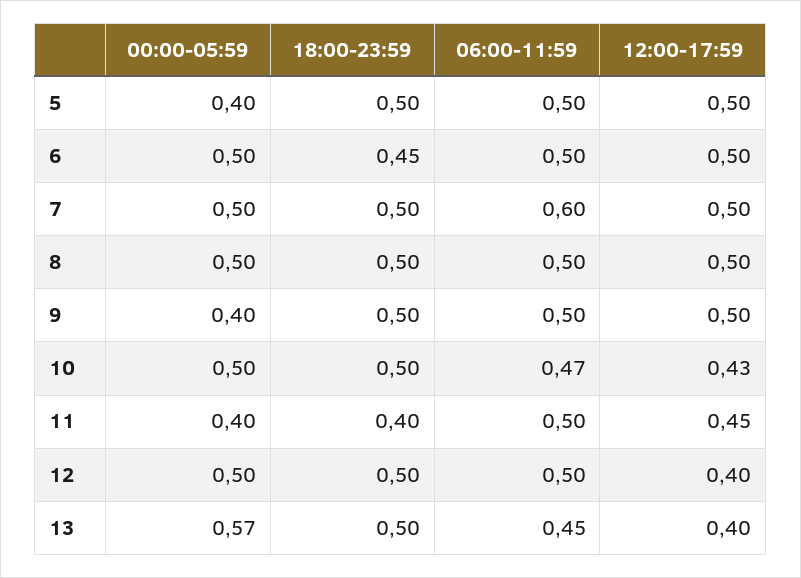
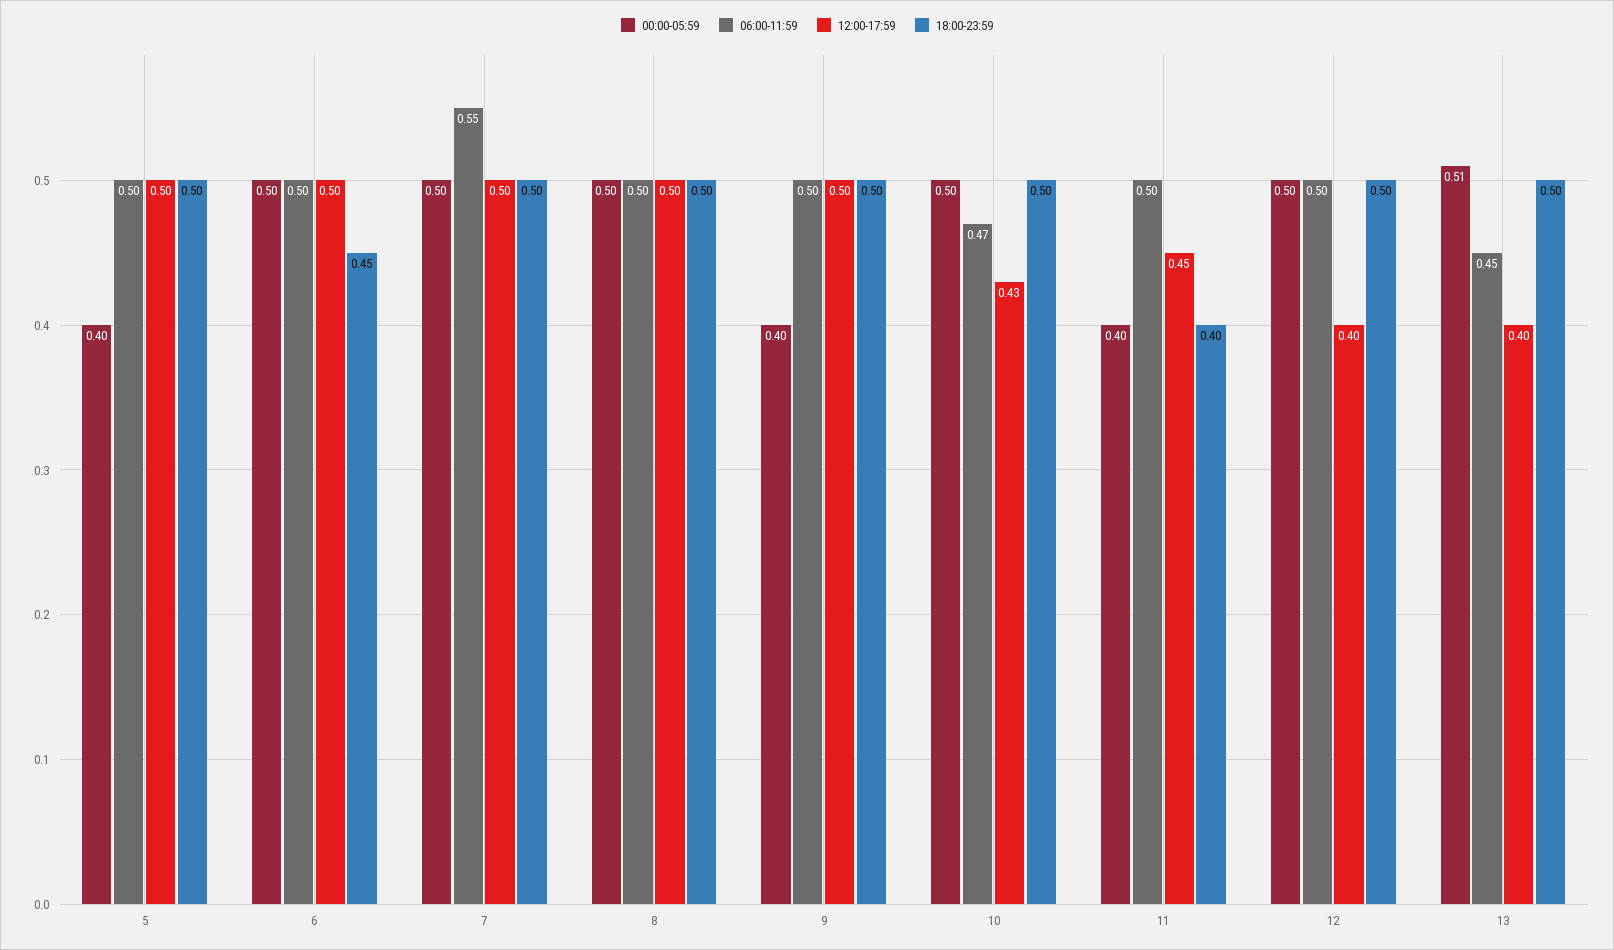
06:00-11:59, 7: 0.6 -> 0.55
00:00-05:59, 13: 0.57 -> 0.51

